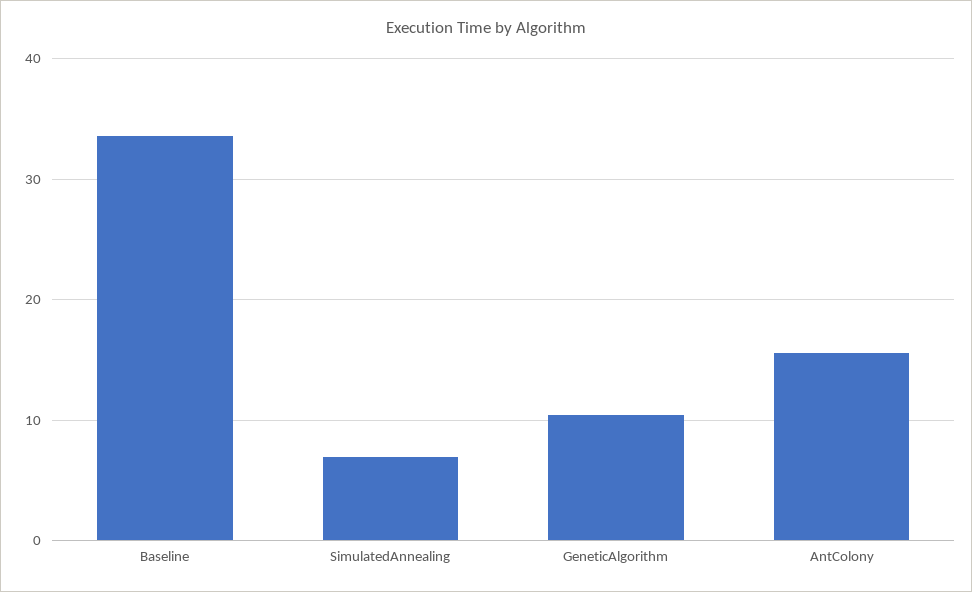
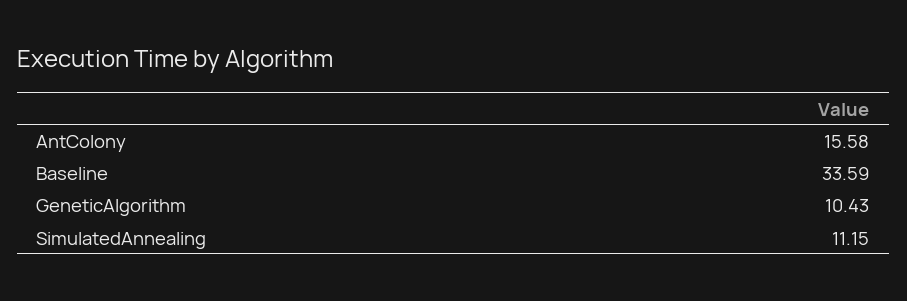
SimulatedAnnealing: 7 -> 11.15

